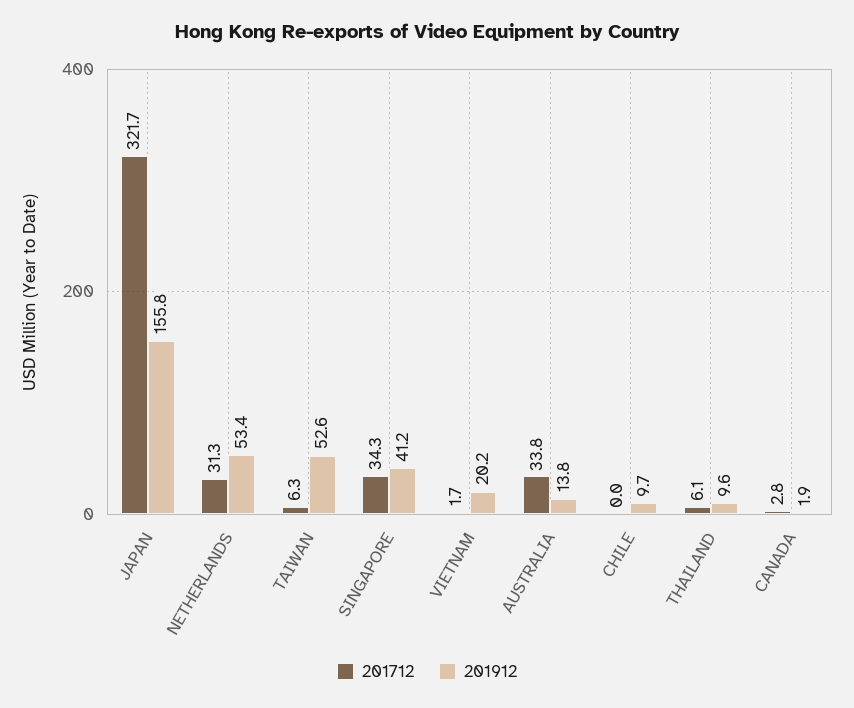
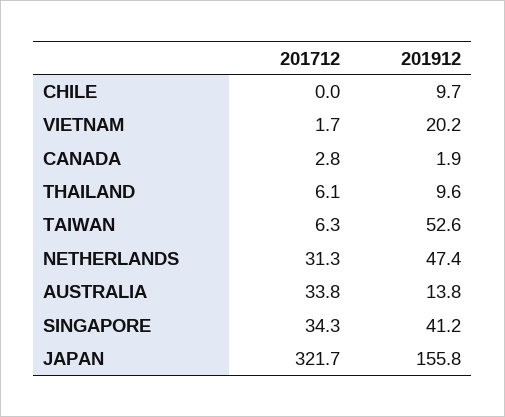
201912, NETHERLANDS: 53.4 -> 47.4

